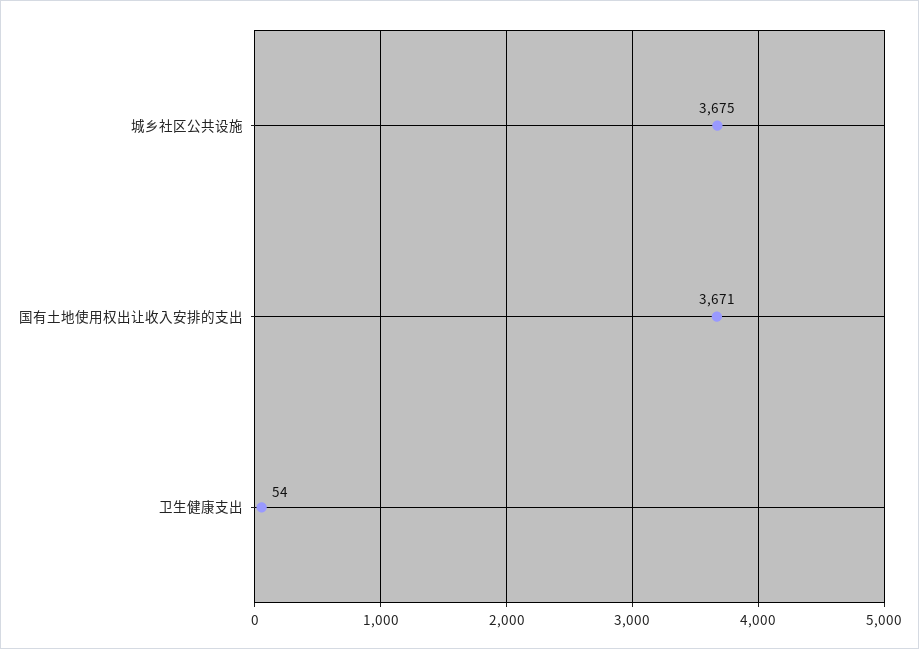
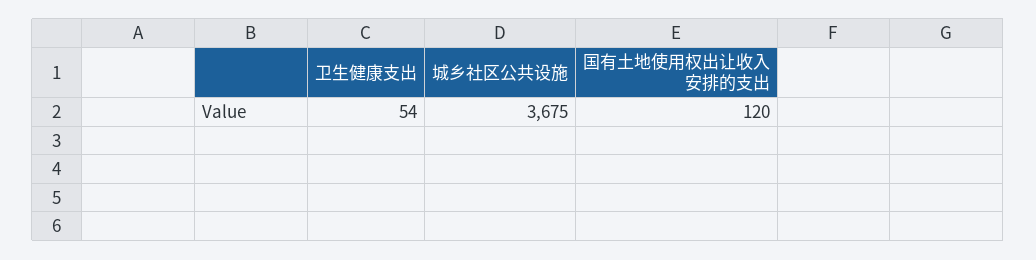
国有土地使用权出让收入安排的支出: 3671 -> 120

